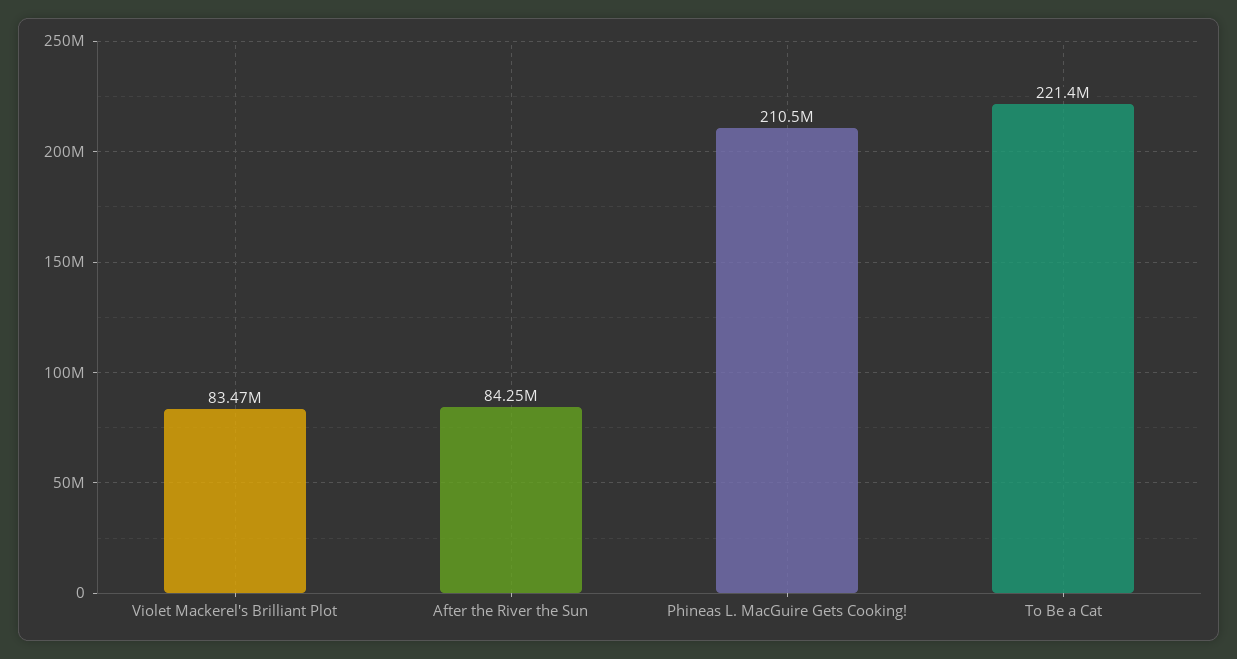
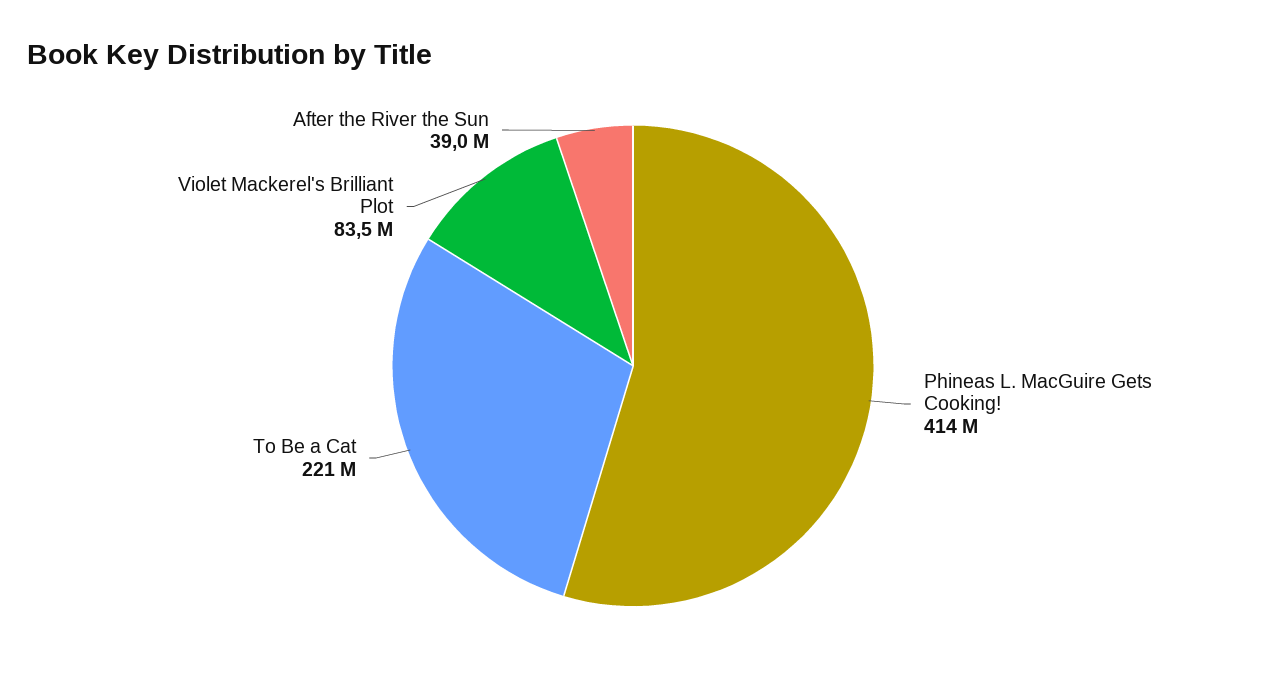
After the River the Sun: 84250000 -> 39000000
Phineas L. MacGuire Gets Cooking!: 210500000 -> 414000000

